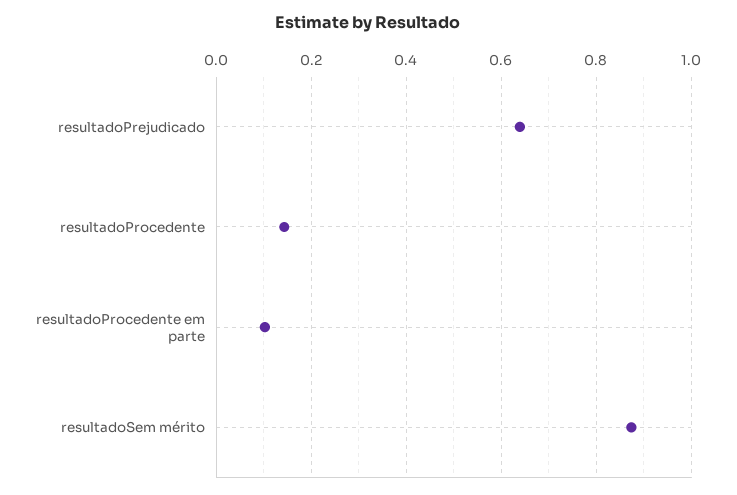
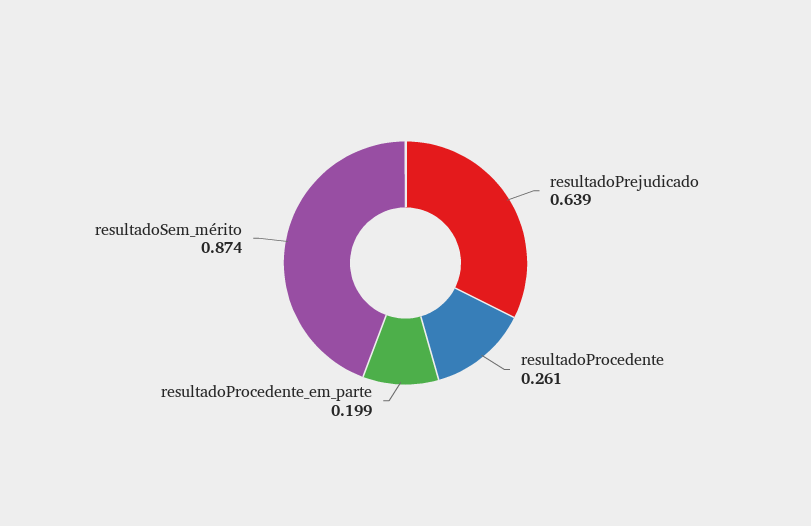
resultadoProcedente: 0.14 -> 0.261
resultadoProcedente em parte: 0.1 -> 0.199

